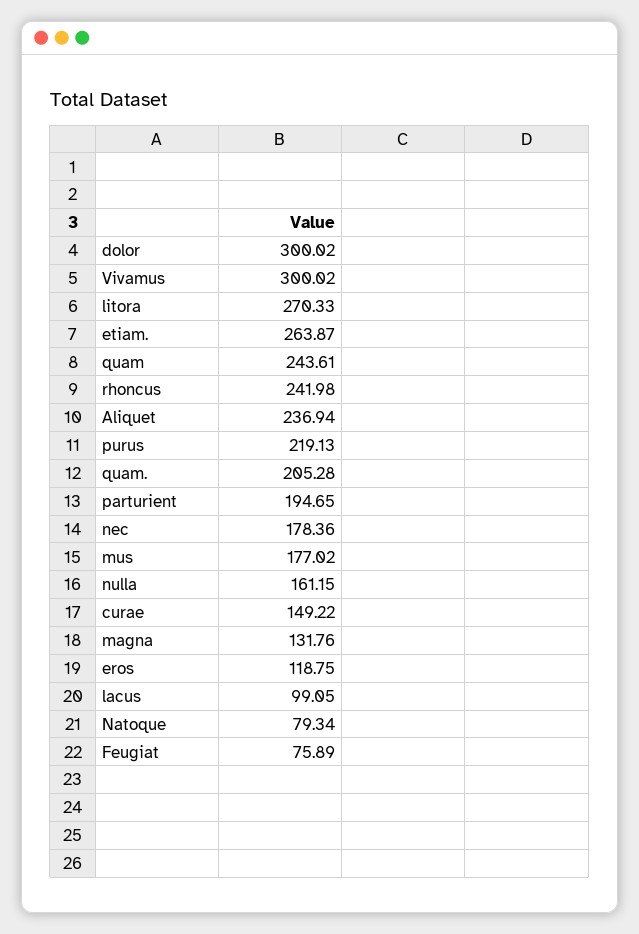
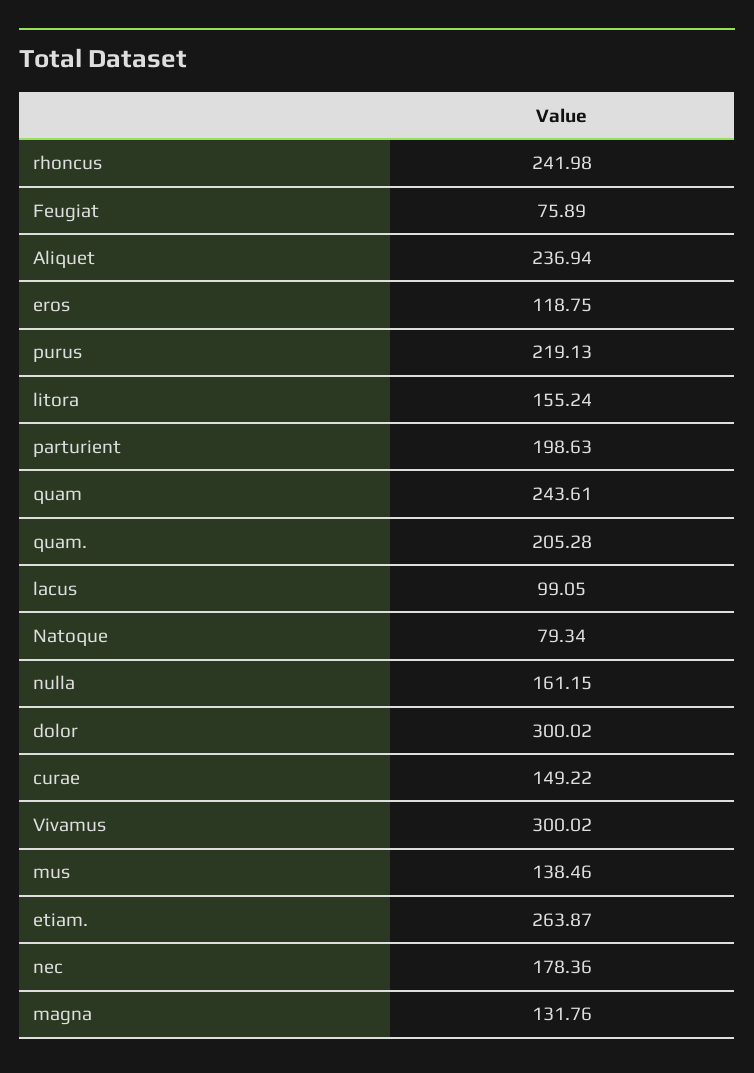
litora: 270.33 -> 155.24
parturient: 194.65 -> 198.63
mus: 177.02 -> 138.46

